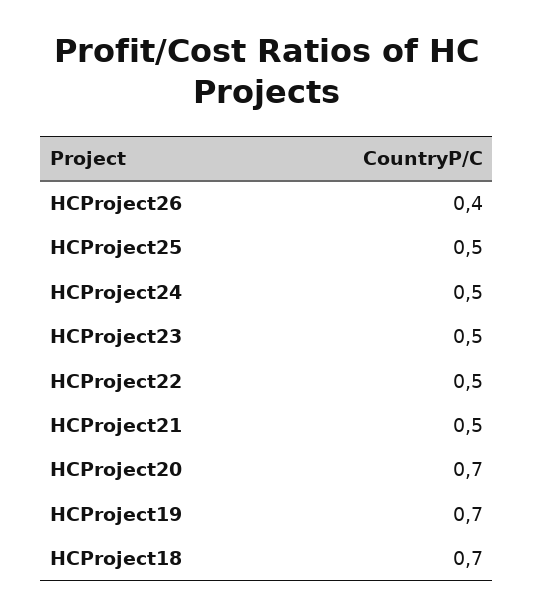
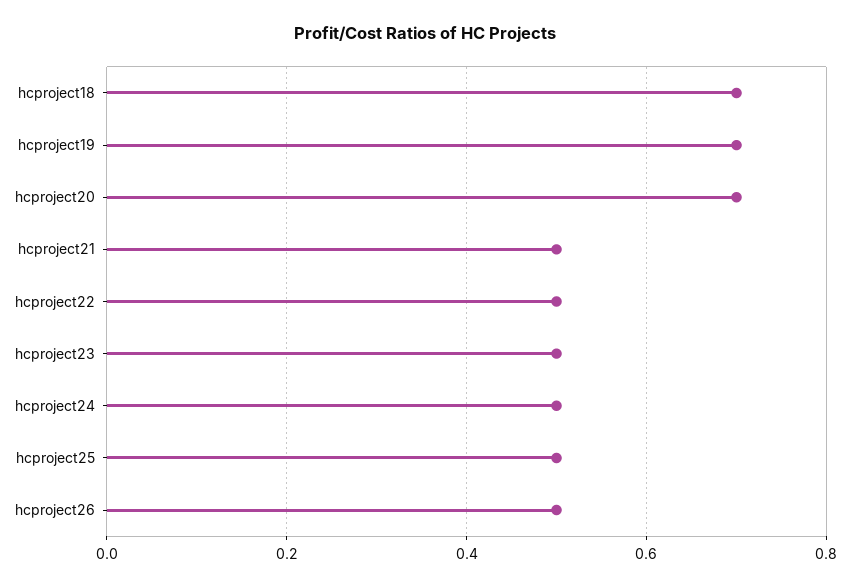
HCProject26: 0.4 -> 0.5

